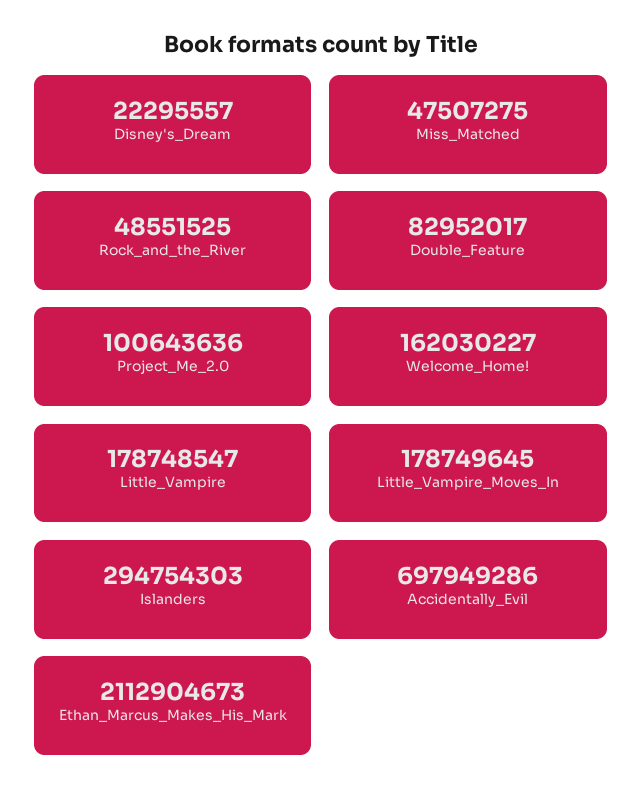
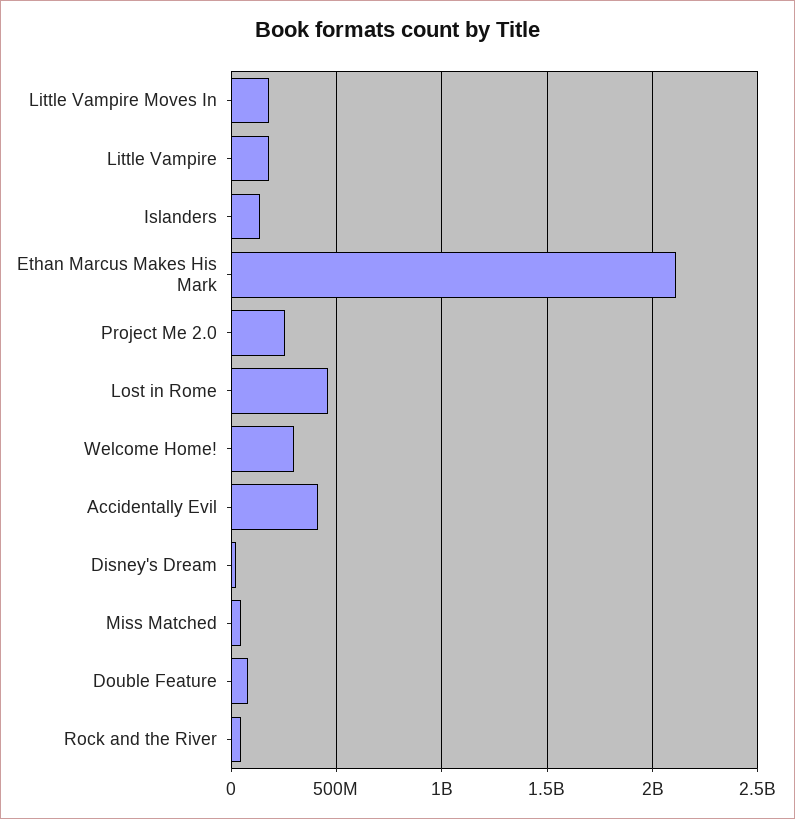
Project_Me_2.0: 100643636 -> 250000000
Welcome_Home!: 162030227 -> 300000000
Islanders: 294754303 -> 150000000
Accidentally_Evil: 697949286 -> 400000000
Lost in Rome: none -> 450000000

